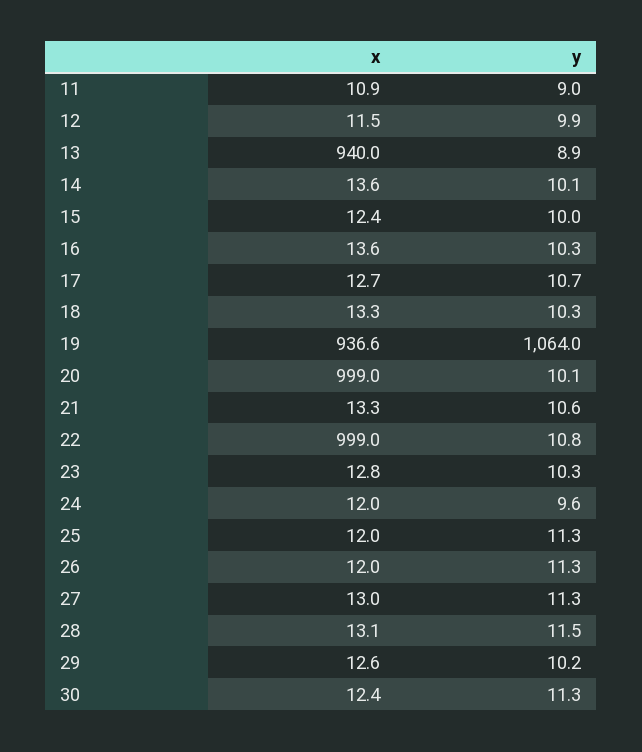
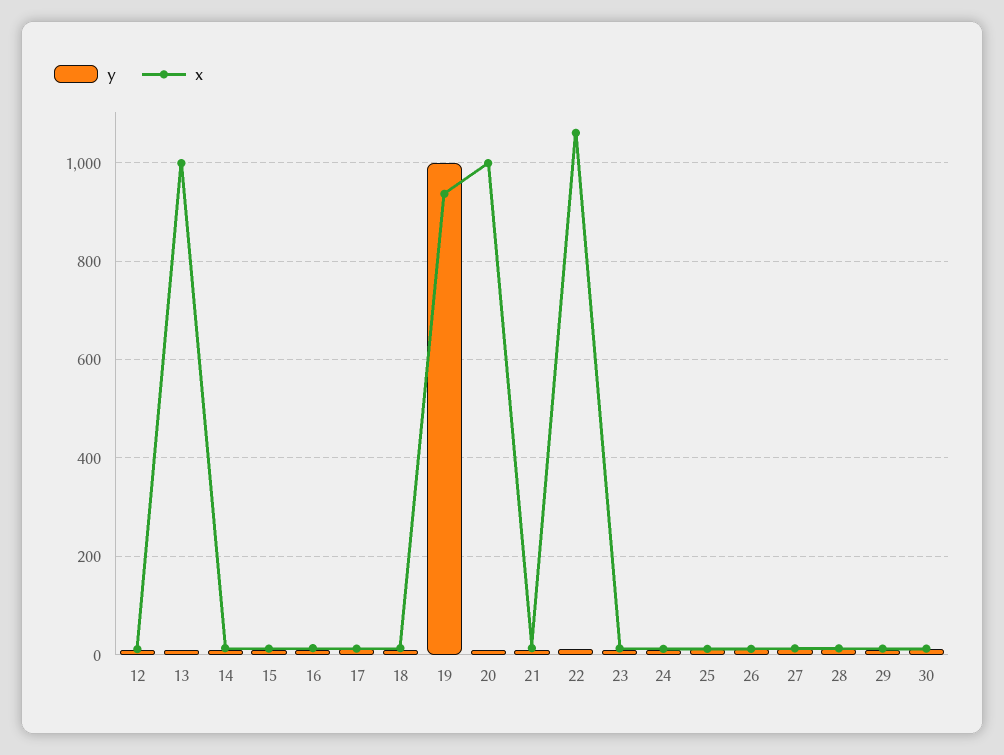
x, 11: 10.9 -> none
y, 11: 9 -> none
x, 13: 940 -> 1000
y, 19: 1064 -> 1000
x, 22: 999 -> 1060

